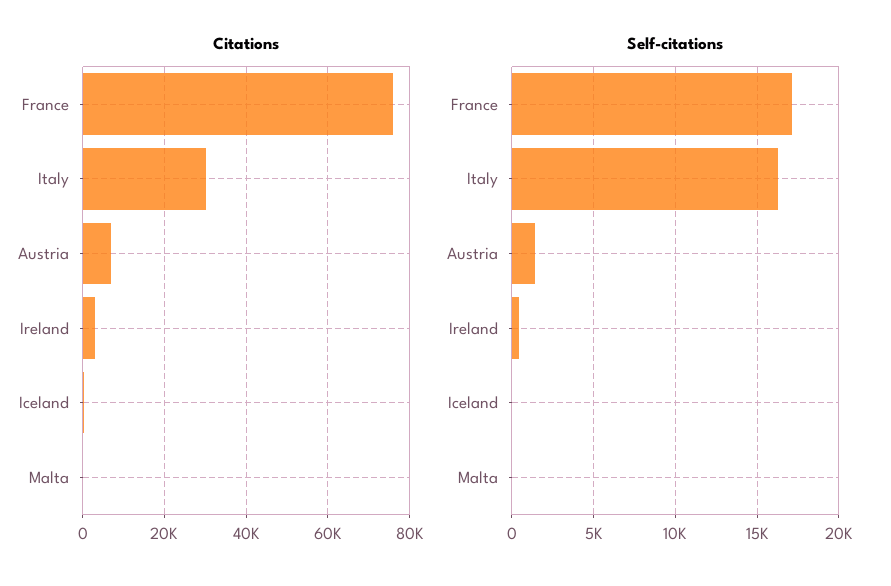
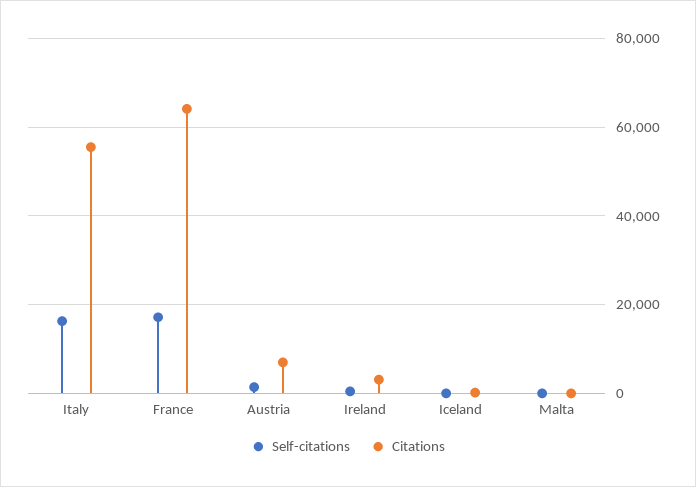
Citations, France: 76000 -> 64000
Citations, Italy: 30000 -> 56000

